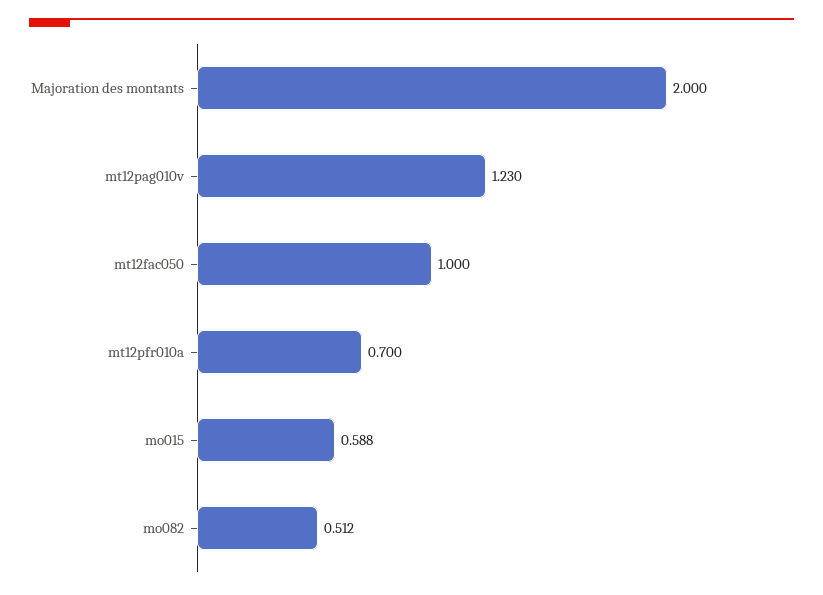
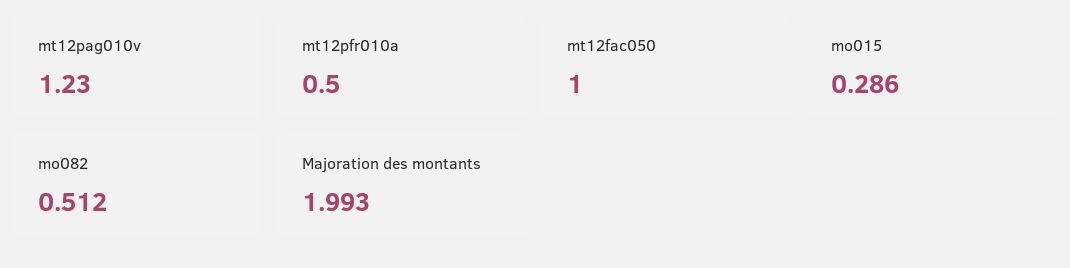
Majoration des montants: 2 -> 1.993
mt12pfr010a: 0.7 -> 0.5
mo015: 0.588 -> 0.286

